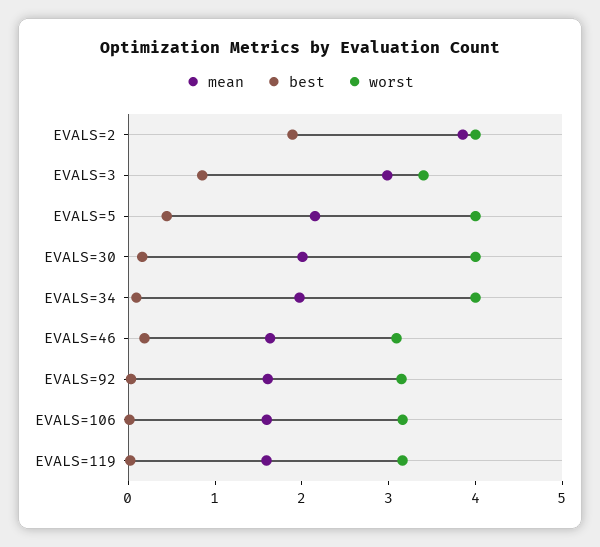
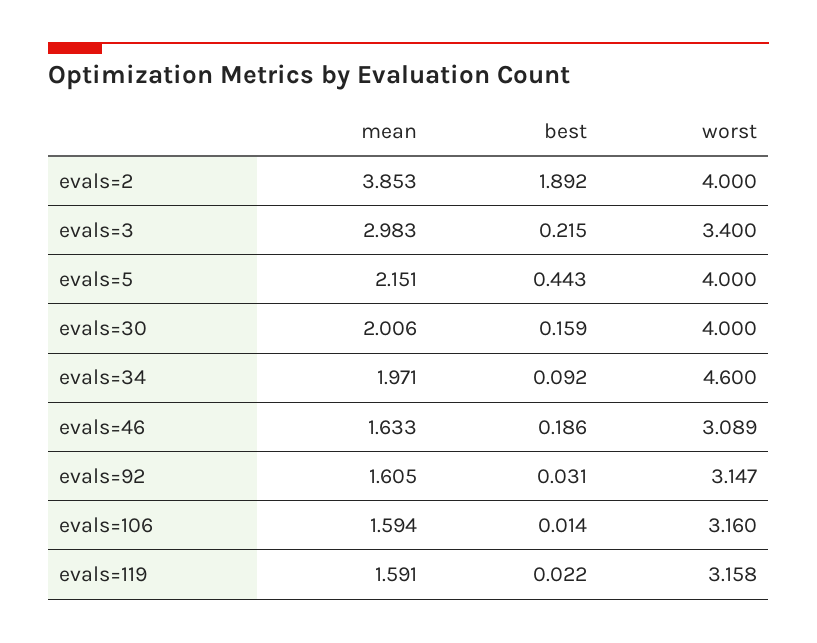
best, EVALS=3: 0.8 -> 0.215
worst, EVALS=34: 4 -> 4.6

